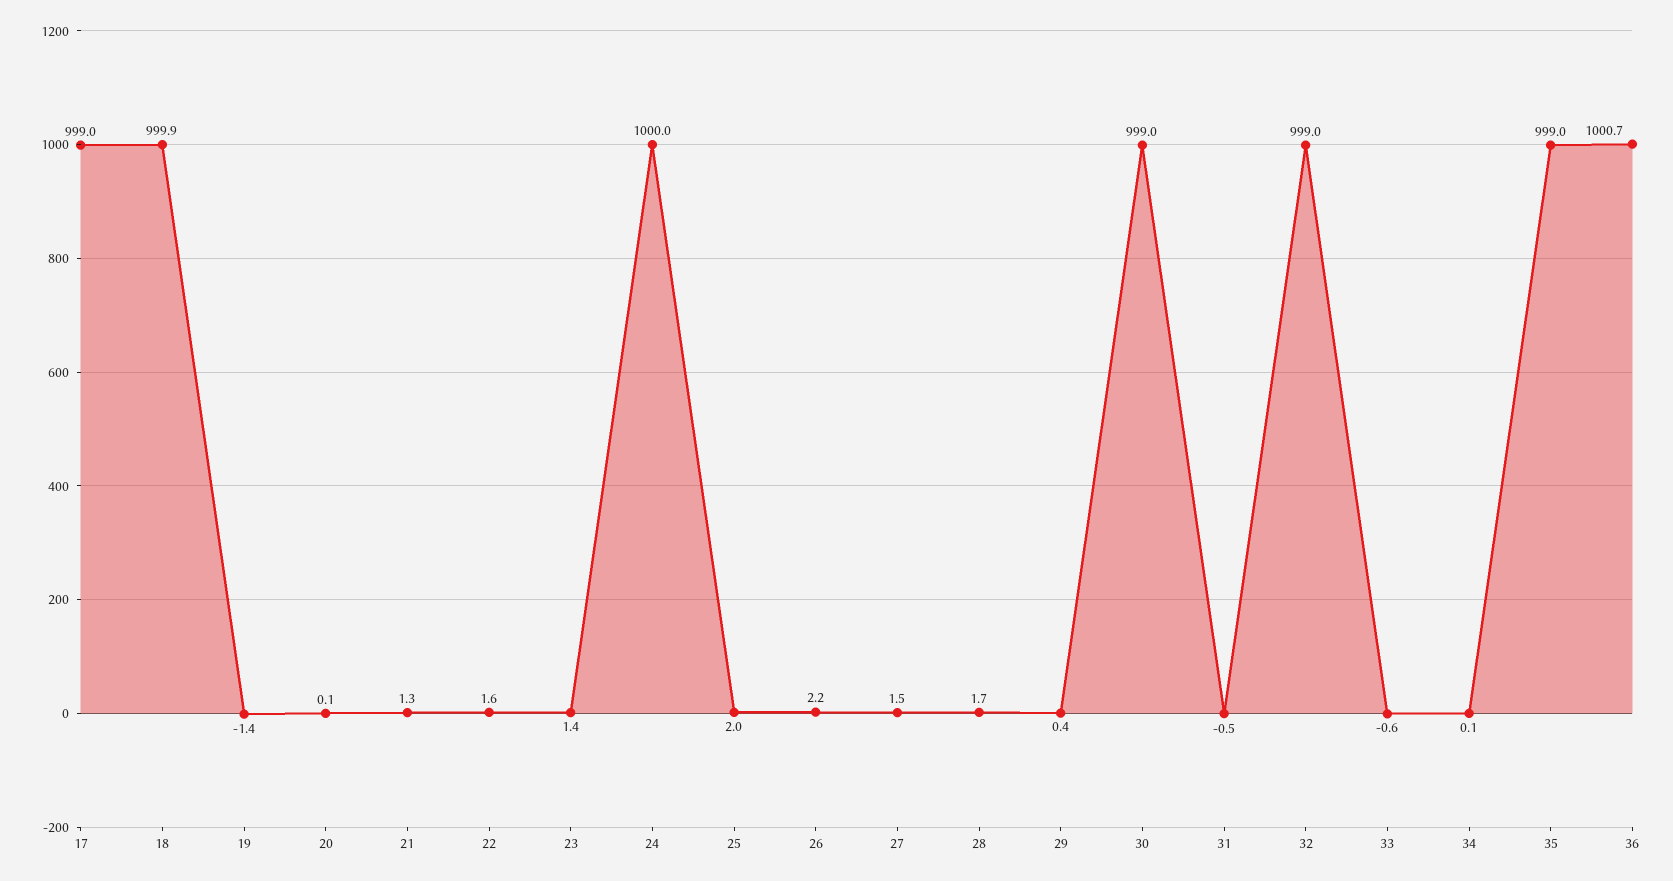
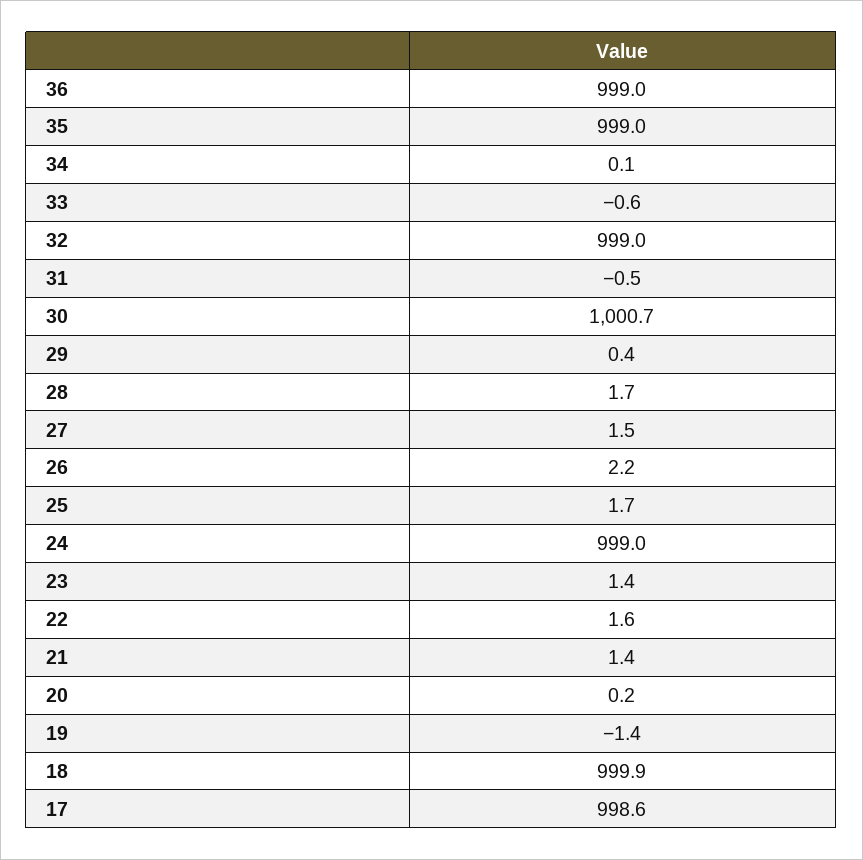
17: 999 -> 998.6
20: 0.1 -> 0.2
21: 1.3 -> 1.4
24: 1000 -> 999
25: 2 -> 1.7
30: 999 -> 1000.7
36: 1000.7 -> 999

